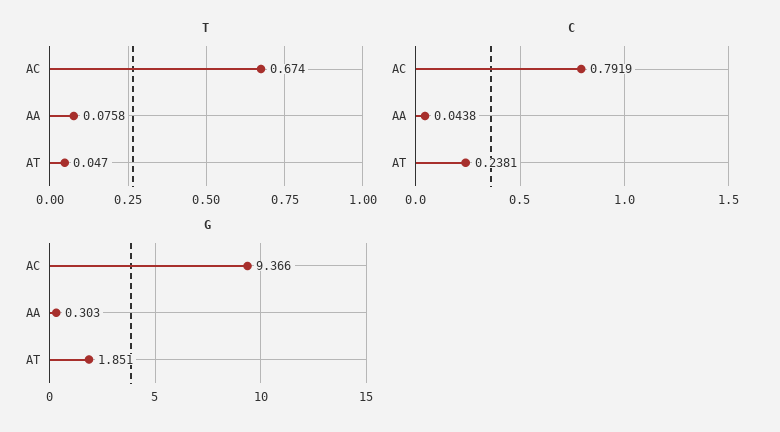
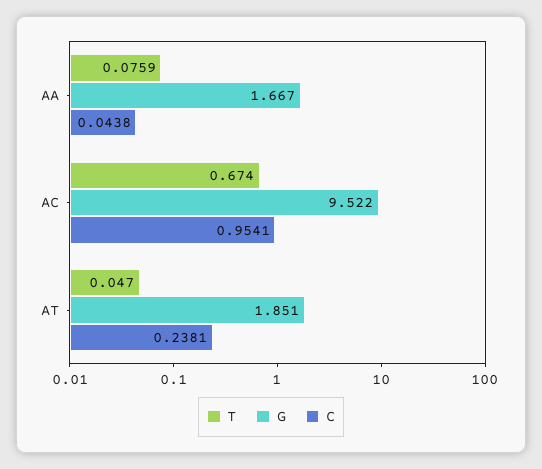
T, AA: 0.0758 -> 0.0759
C, AC: 0.7919 -> 0.9541
G, AC: 9.366 -> 9.522
G, AA: 0.303 -> 1.667

